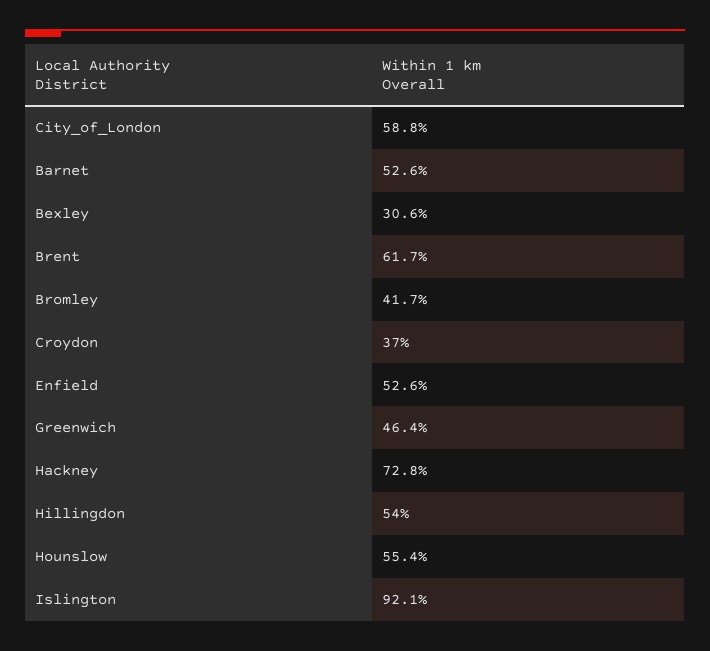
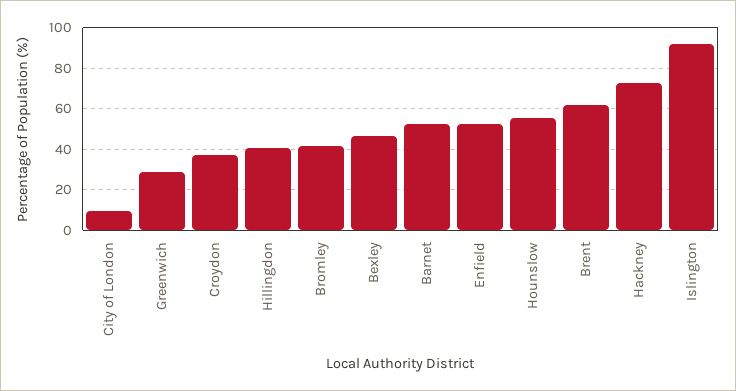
City_of_London: 58.8 -> 10
Bexley: 30.6 -> 45
Greenwich: 46.4 -> 30
Hillingdon: 54 -> 40

